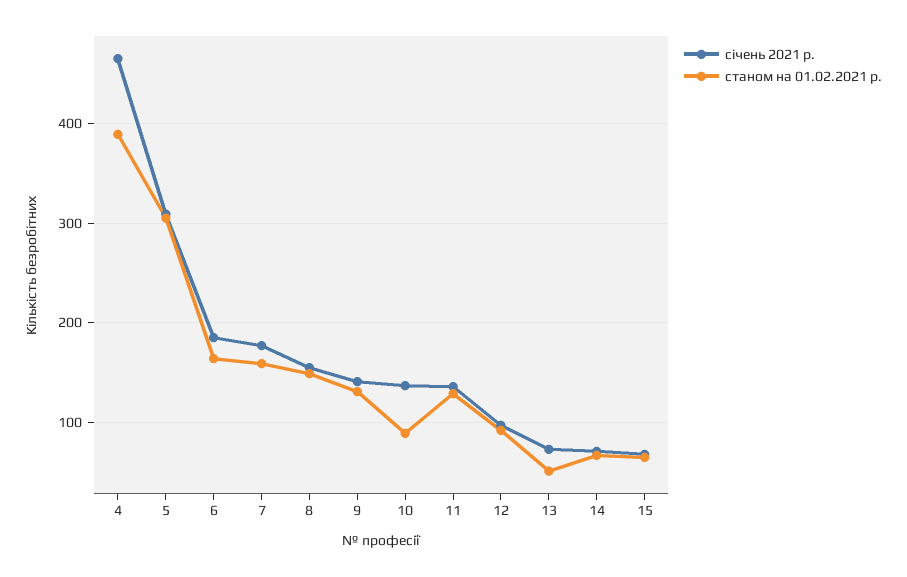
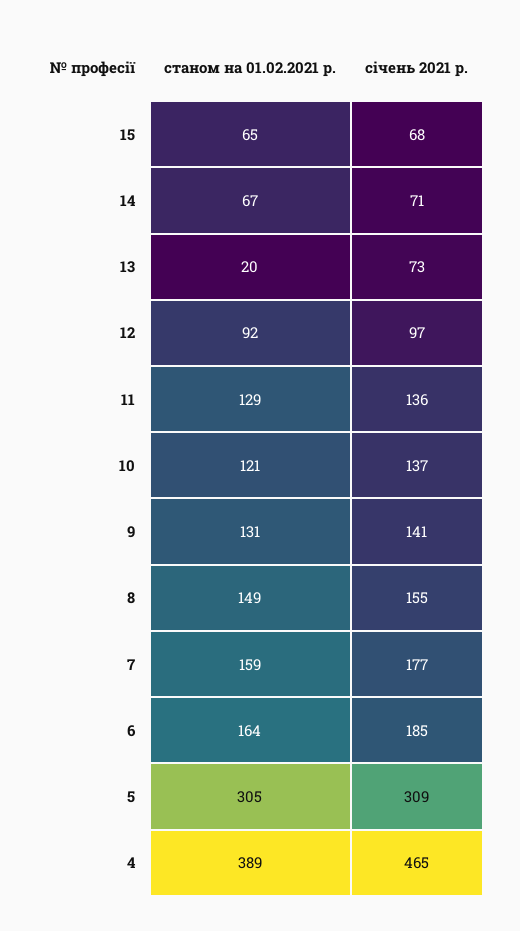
станом на 01.02.2021 р., 10: 90 -> 121
станом на 01.02.2021 р., 13: 50 -> 20

